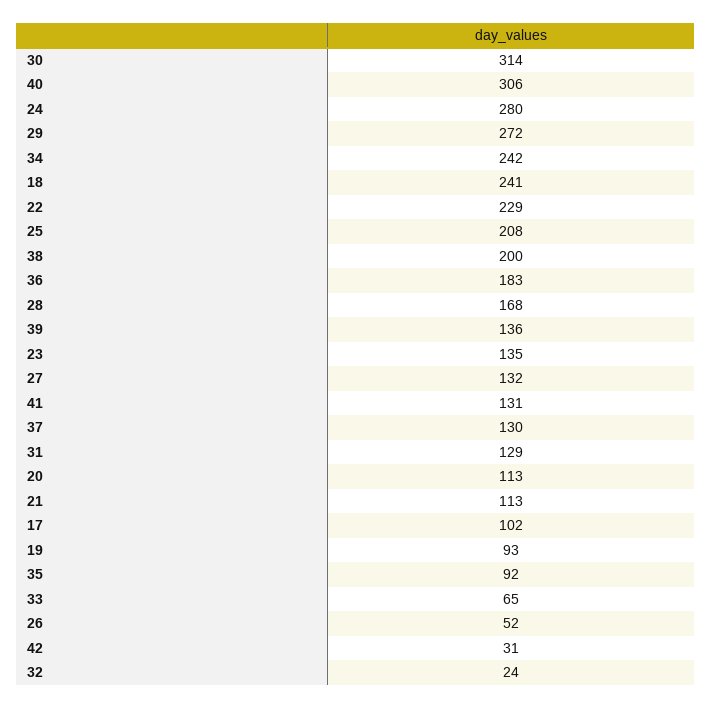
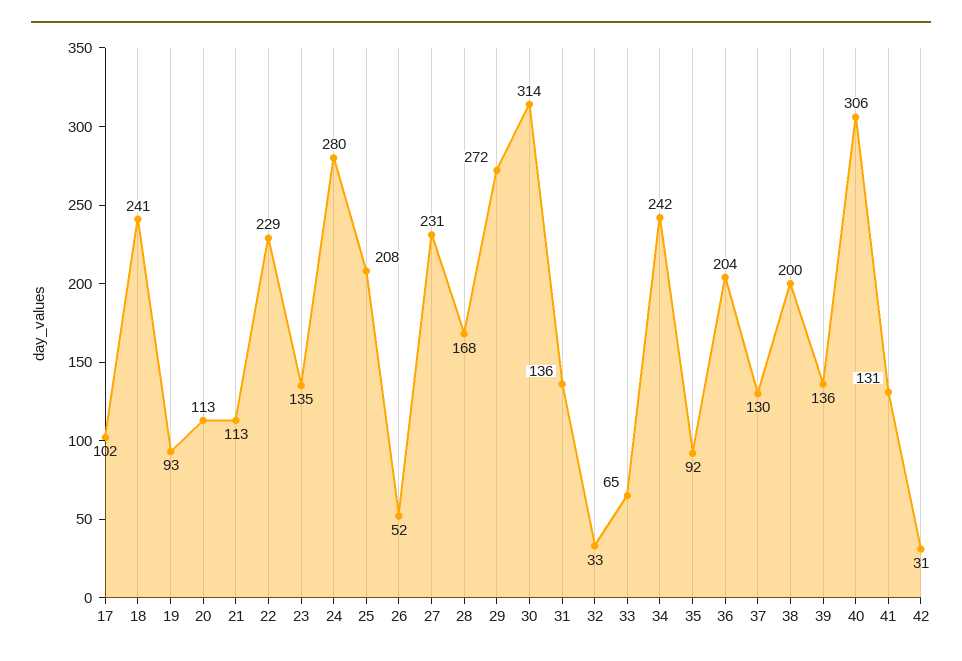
36: 183 -> 204
27: 132 -> 231
31: 129 -> 136
32: 24 -> 33

